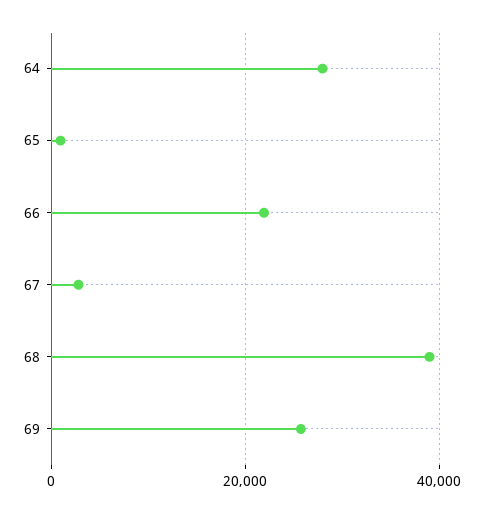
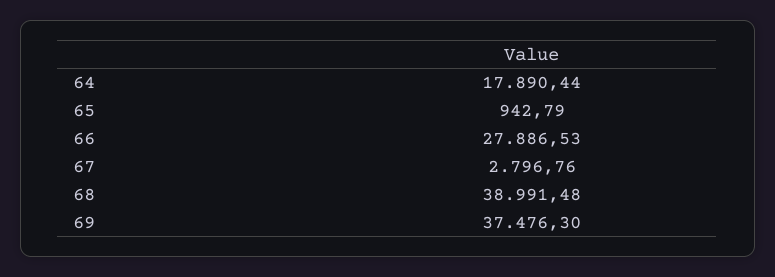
64: 28000 -> 17890.44
66: 22000 -> 27886.53
69: 26000 -> 37476.3

